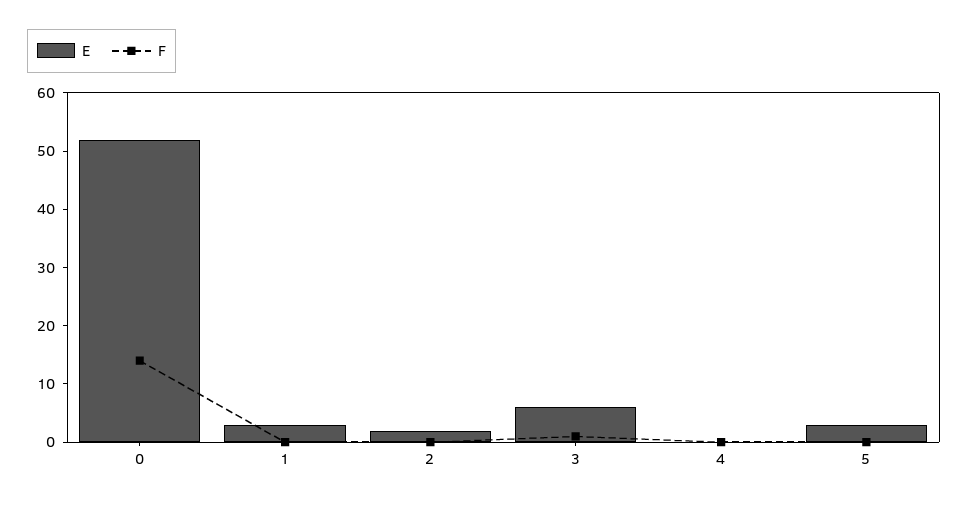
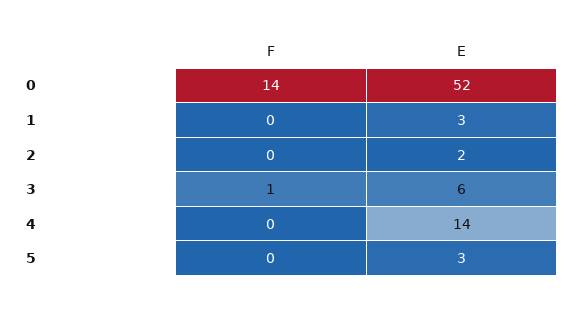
E, 4: 0 -> 14

